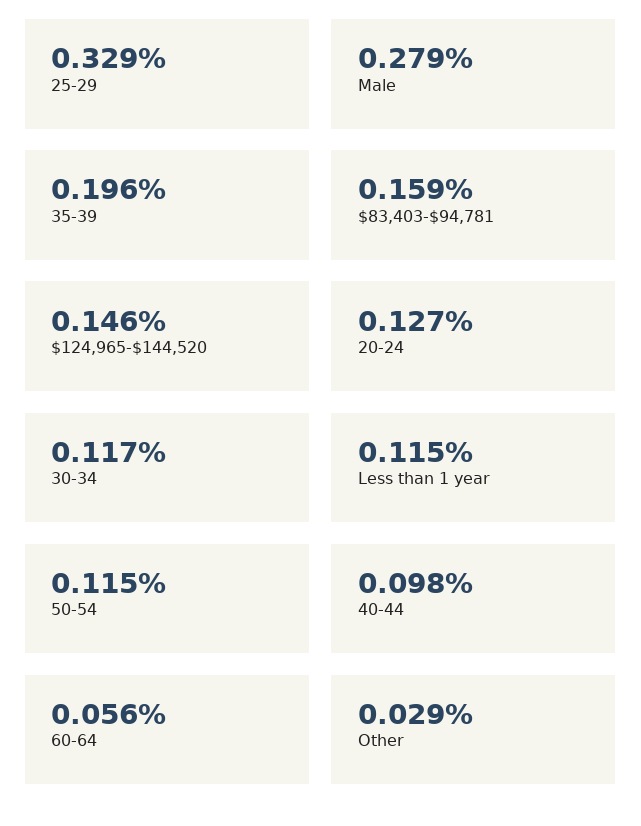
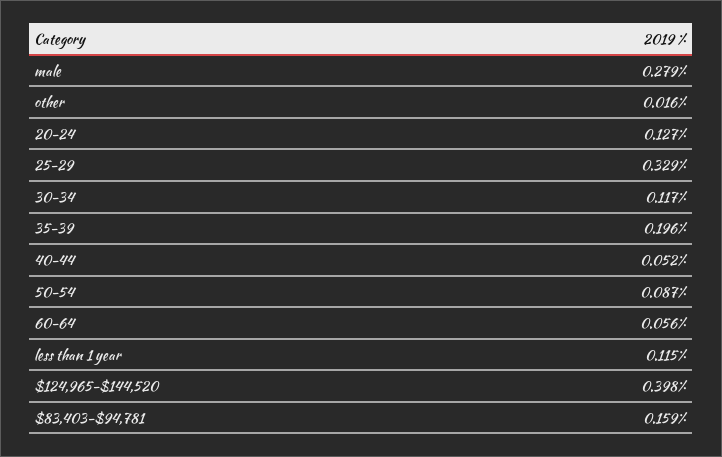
$124,965-$144,520: 0.146 -> 0.398
50-54: 0.115 -> 0.087
40-44: 0.098 -> 0.052
Other: 0.029 -> 0.016

